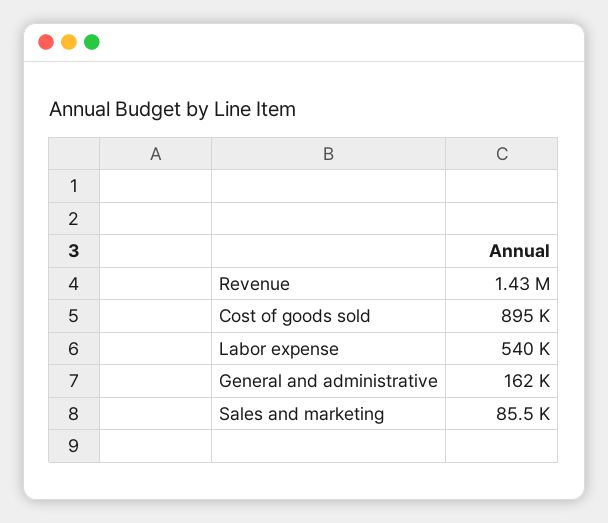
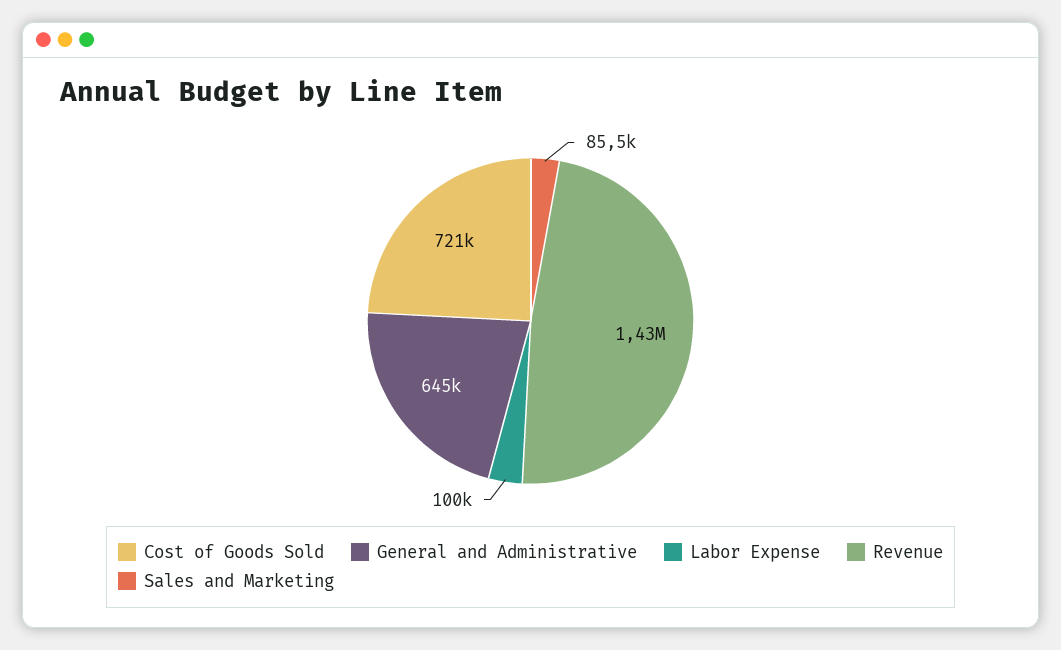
Cost of goods sold: 895000 -> 721000
Labor expense: 540000 -> 100000
General and administrative: 162000 -> 645000

